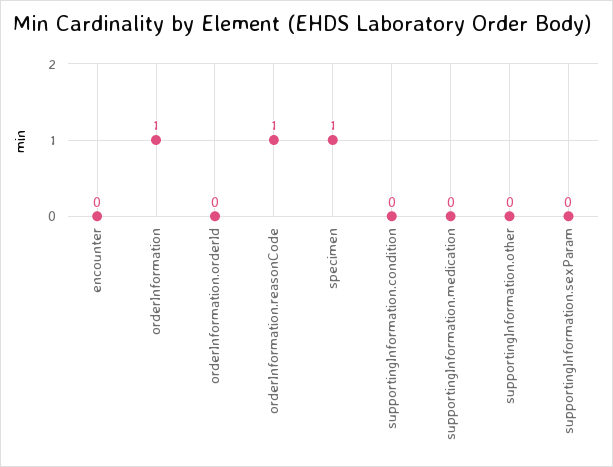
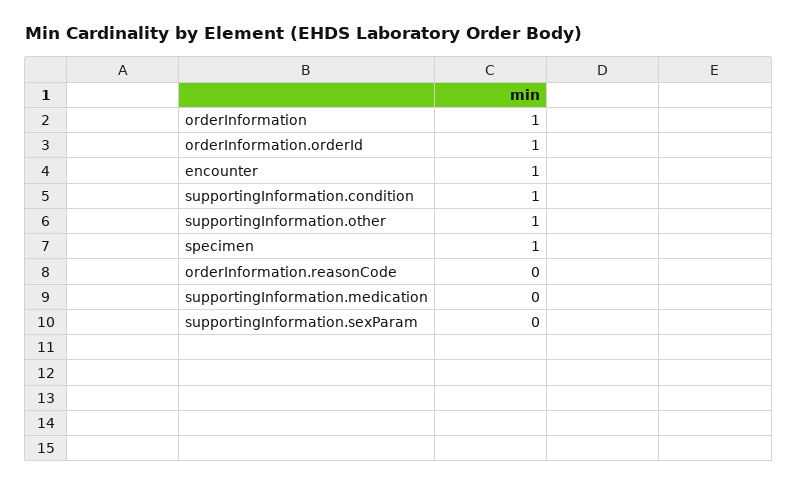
encounter: 0 -> 1
orderInformation.orderId: 0 -> 1
orderInformation.reasonCode: 1 -> 0
supportingInformation.condition: 0 -> 1
supportingInformation.other: 0 -> 1

